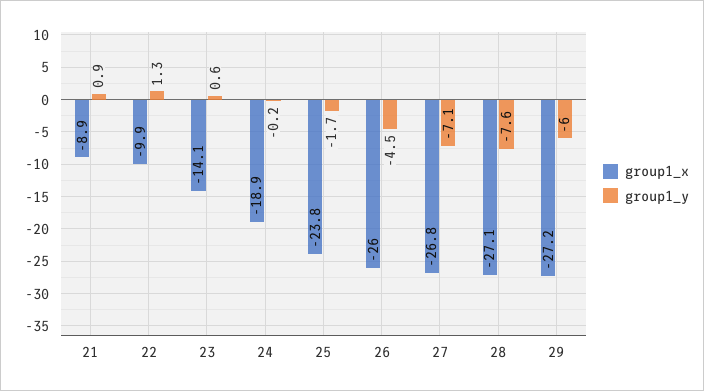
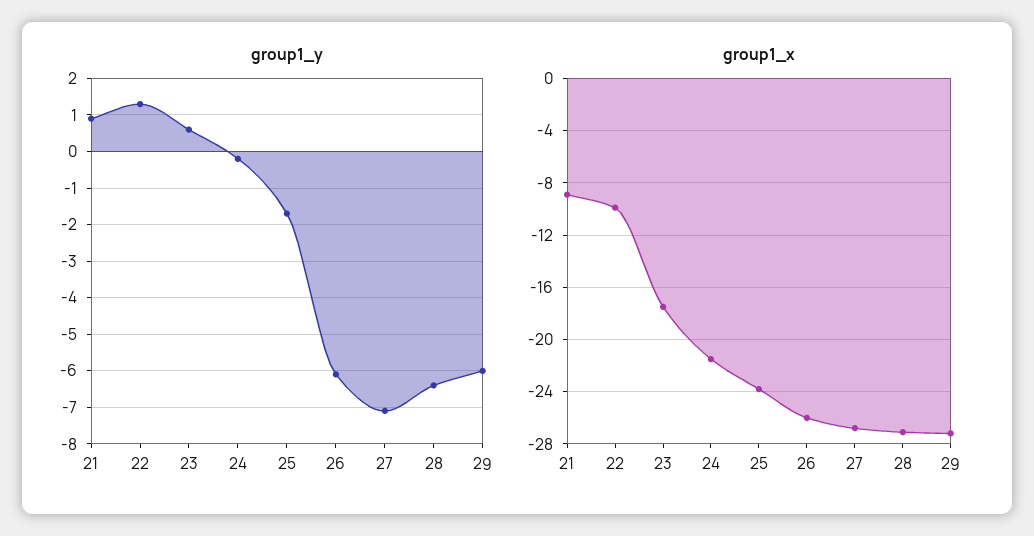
group1_x, 23: -14.1 -> -17.5
group1_x, 24: -18.9 -> -21.5
group1_y, 26: -4.5 -> -6
group1_y, 28: -7.6 -> -6.5

